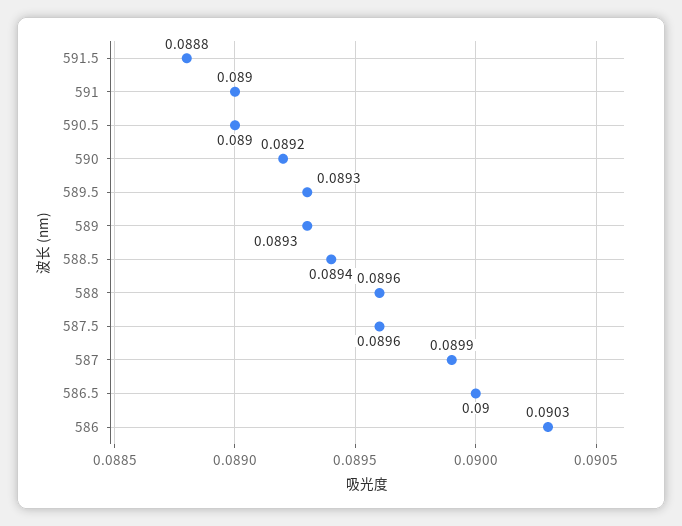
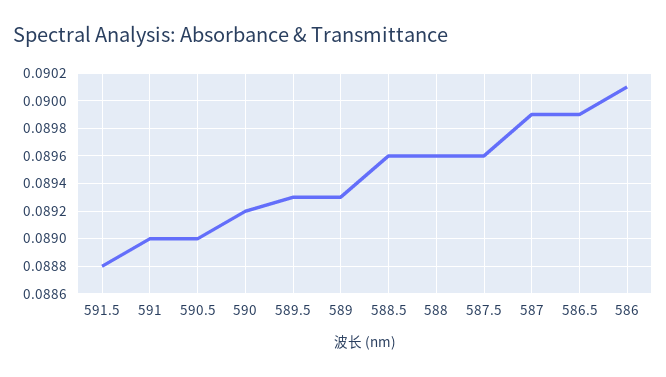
588.5: 0.0894 -> 0.0896
586.5: 0.09 -> 0.0899
586: 0.0903 -> 0.0901

